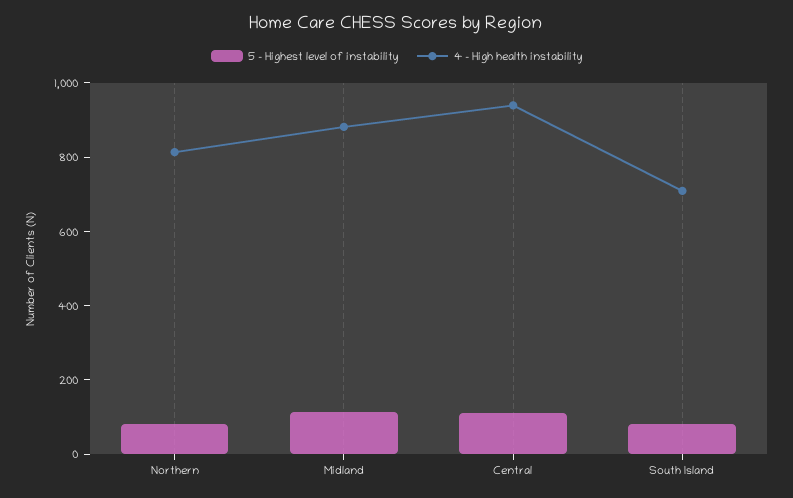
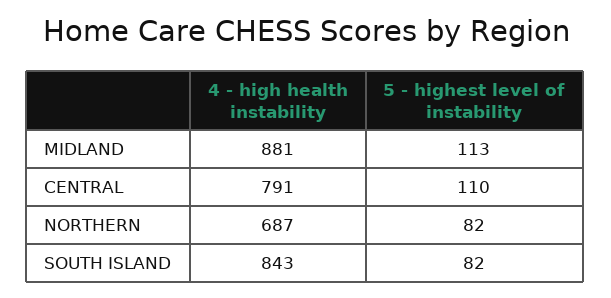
4 - High health instability, Northern: 800 -> 687
4 - High health instability, Central: 950 -> 791
4 - High health instability, South Island: 700 -> 843

